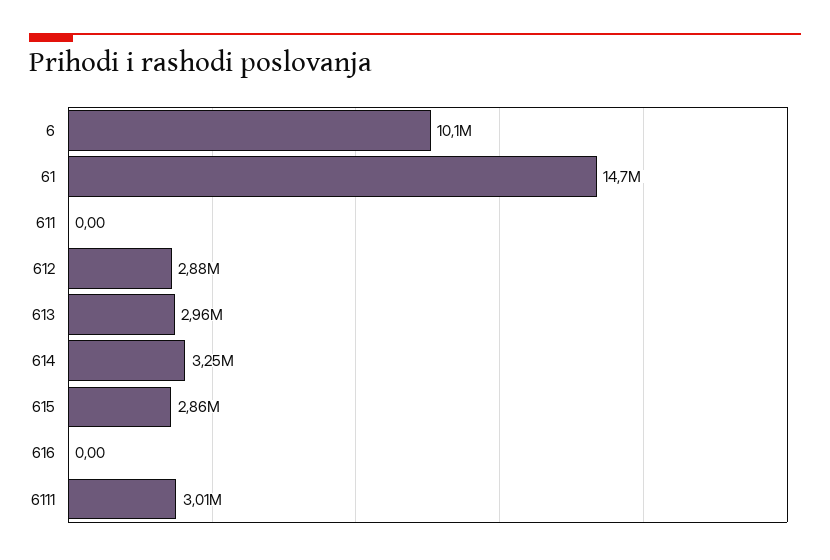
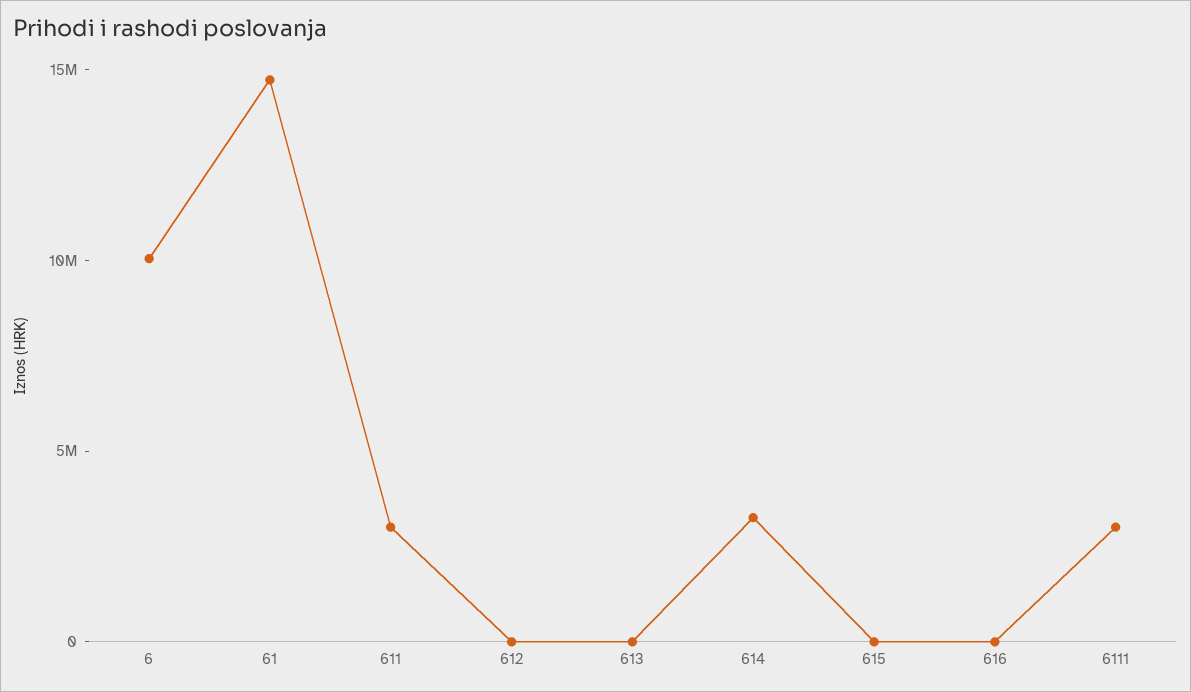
611: 0 -> 3000000
612: 2880000 -> 0
613: 2960000 -> 0
615: 2860000 -> 0

